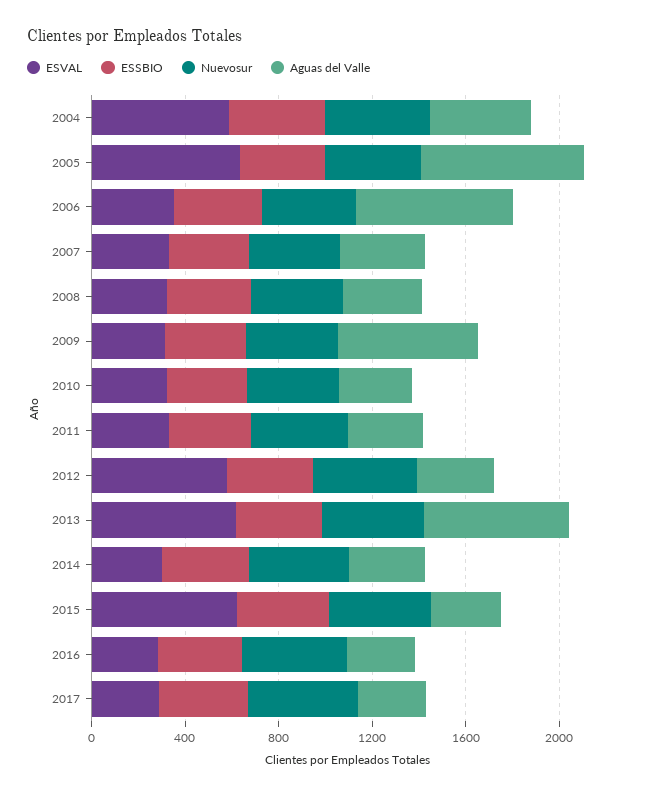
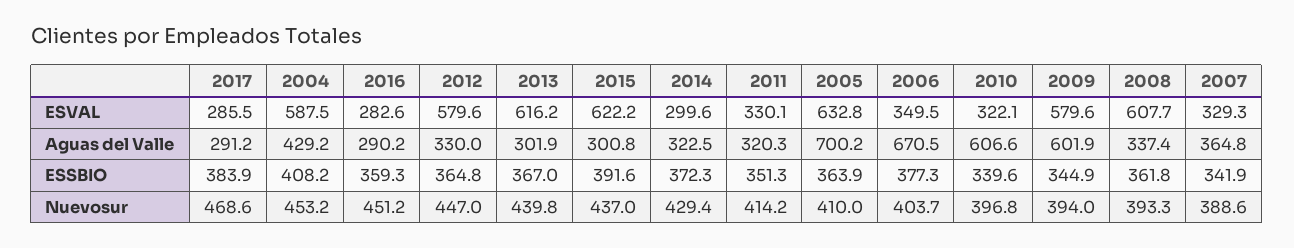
ESVAL, 2008: 300 -> 607.7
ESVAL, 2009: 300 -> 579.6
Aguas del Valle, 2010: 300 -> 606.6
Aguas del Valle, 2013: 600 -> 301.9

